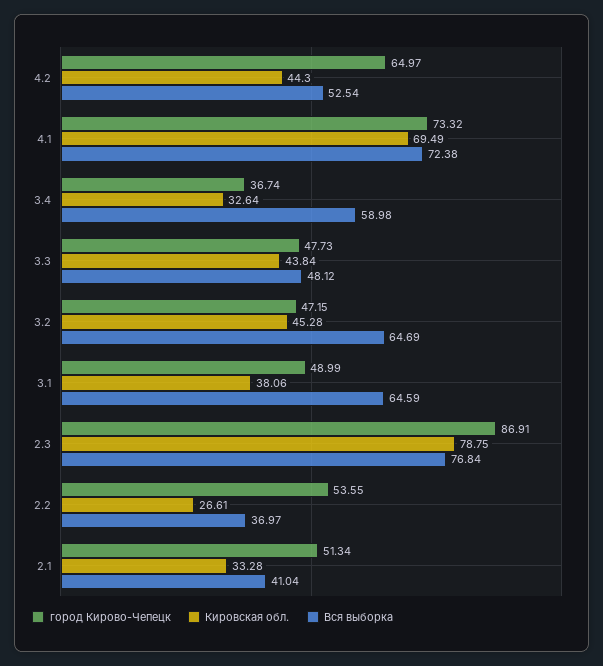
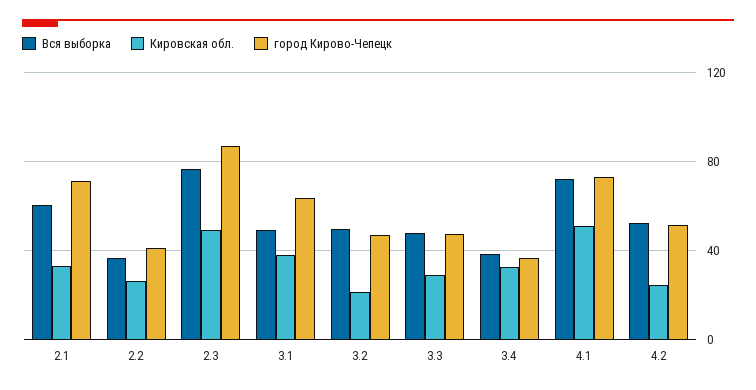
город Кирово-Чепецк, 4.2: 64.97 -> 50
Кировская обл., 4.2: 44.3 -> 25
Кировская обл., 4.1: 69.49 -> 50
Вся выборка, 3.4: 58.98 -> 40
Кировская обл., 3.3: 43.84 -> 30
Кировская обл., 3.2: 45.28 -> 20
Вся выборка, 3.2: 64.69 -> 50
город Кирово-Чепецк, 3.1: 48.99 -> 65
Вся выборка, 3.1: 64.59 -> 50
Кировская обл., 2.3: 78.75 -> 50
город Кирово-Чепецк, 2.2: 53.55 -> 40
город Кирово-Чепецк, 2.1: 51.34 -> 70
Вся выборка, 2.1: 41.04 -> 60

